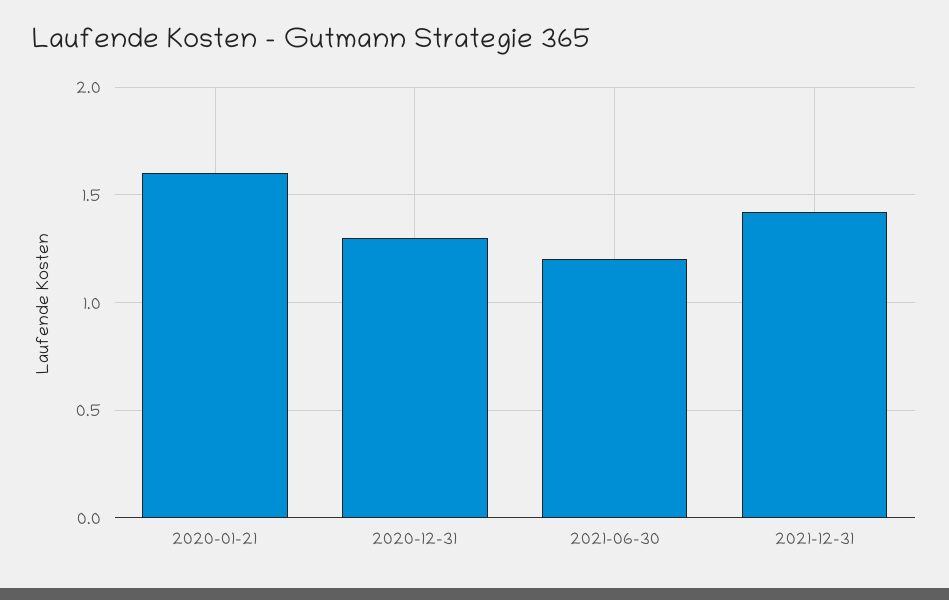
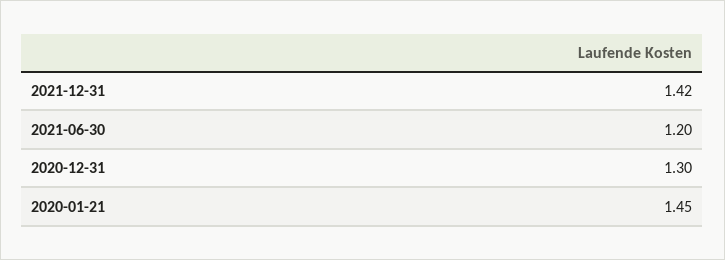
2020-01-21: 1.6 -> 1.45

